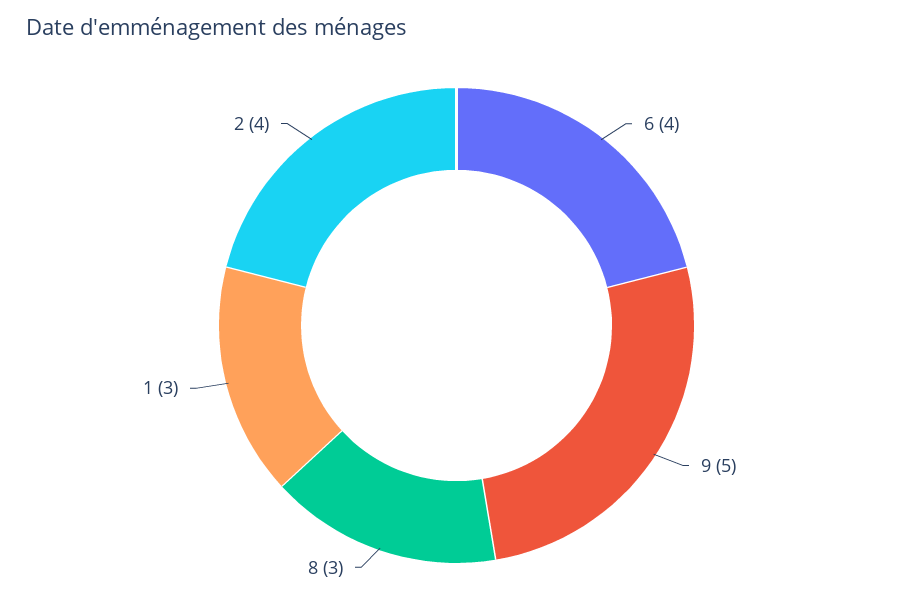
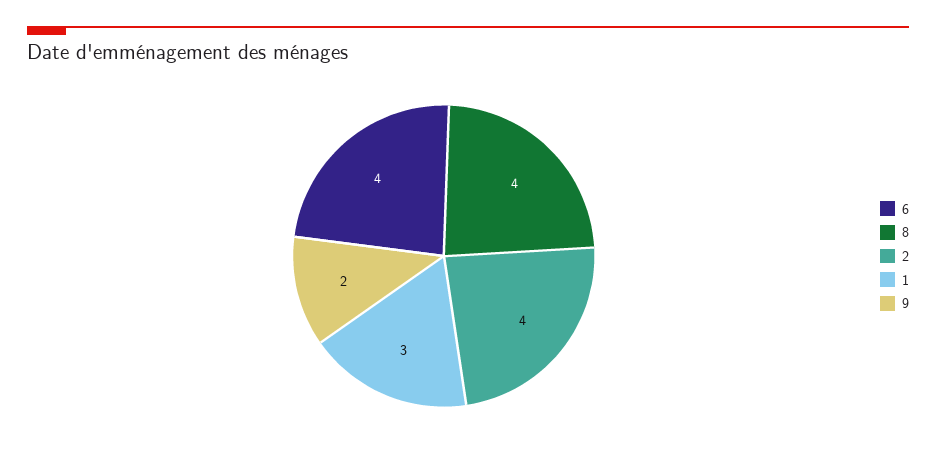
9: 5 -> 2
8: 3 -> 4

